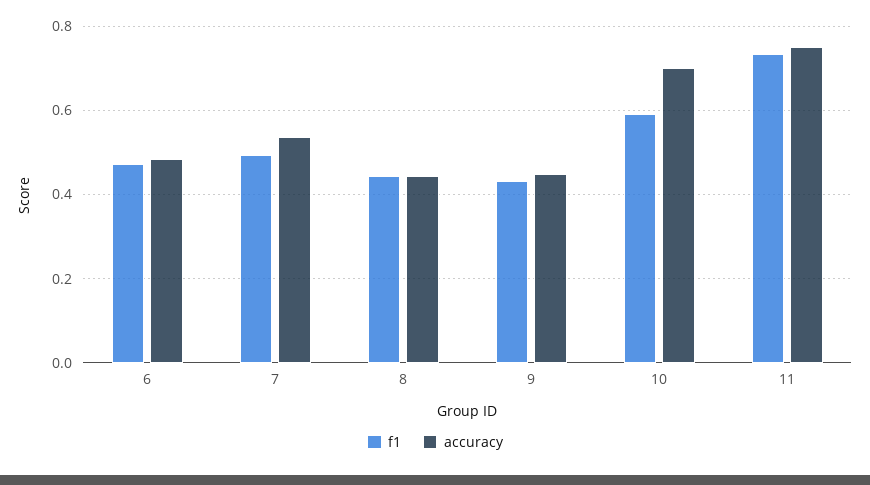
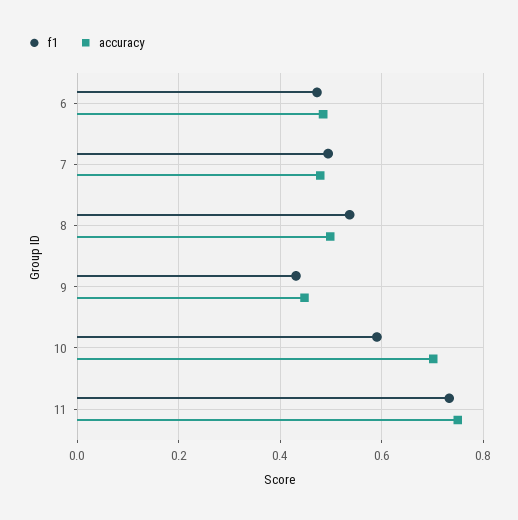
accuracy, 7: 0.54 -> 0.48
f1, 8: 0.44 -> 0.54
accuracy, 8: 0.44 -> 0.5

